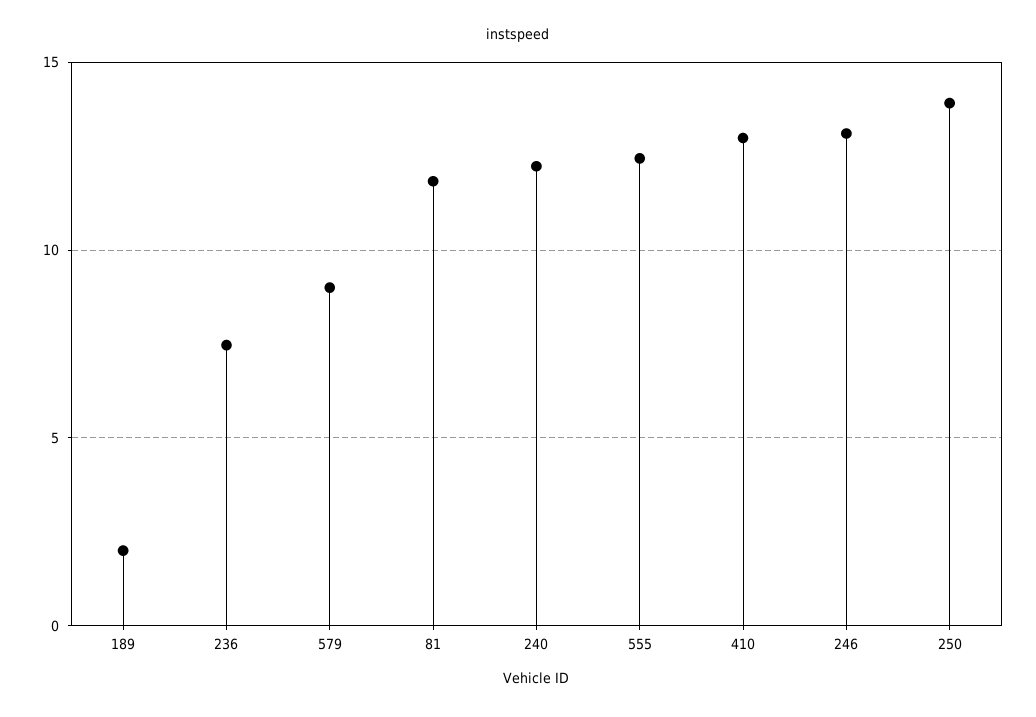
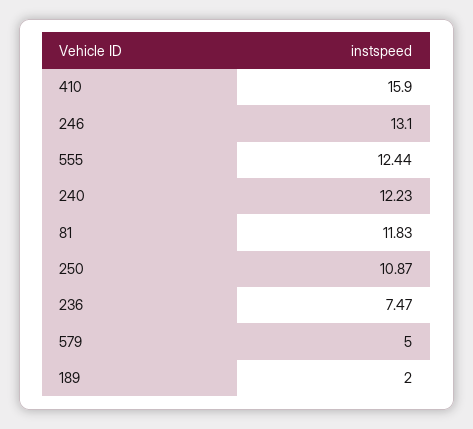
579: 9 -> 5
410: 13 -> 15.9
250: 14 -> 10.87

